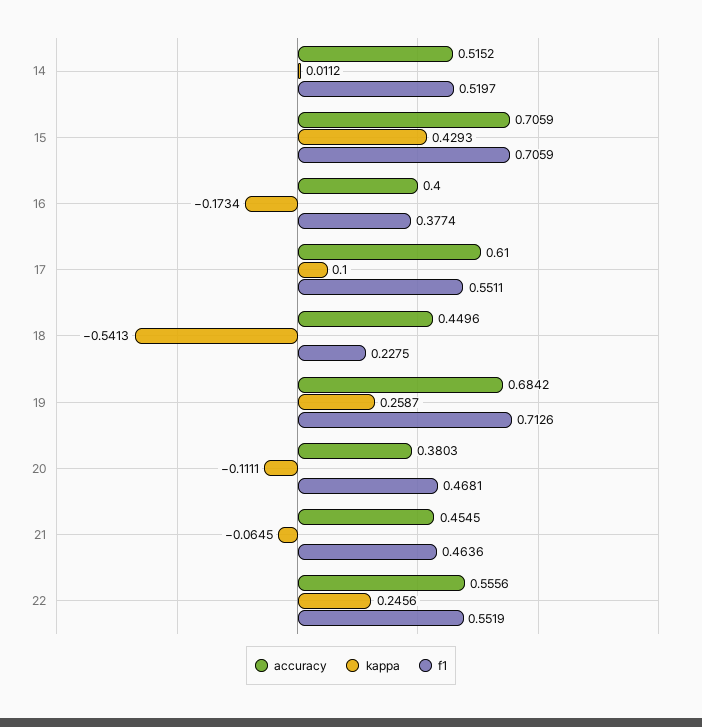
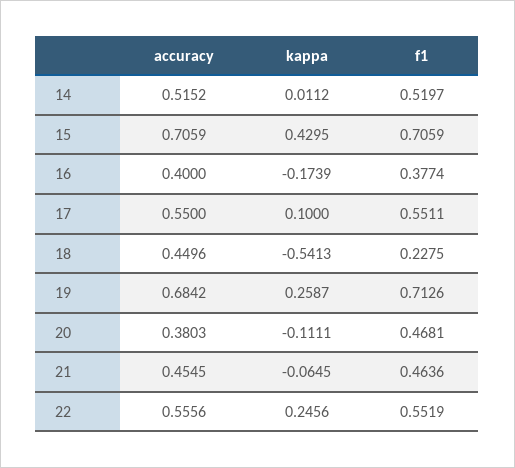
kappa, 15: 0.4293 -> 0.4295
kappa, 16: -0.1734 -> -0.1739
accuracy, 17: 0.61 -> 0.55

